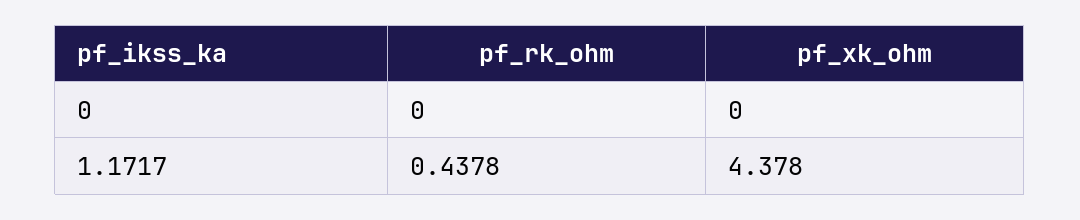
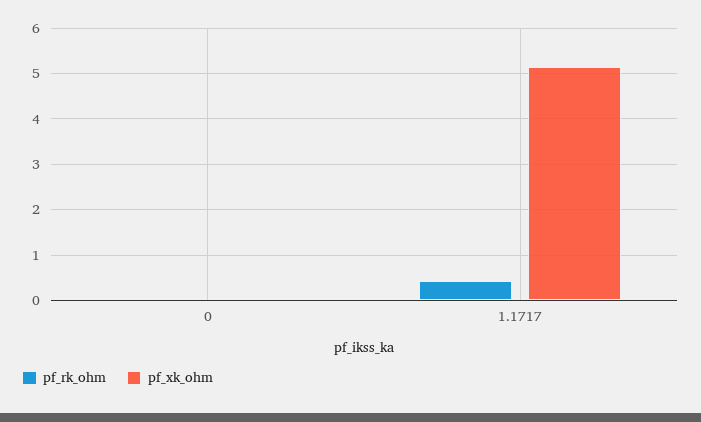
pf_xk_ohm, 1.1717: 4.378 -> 5.2

